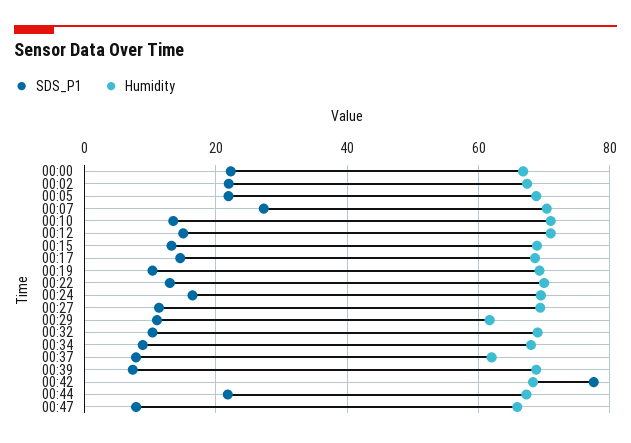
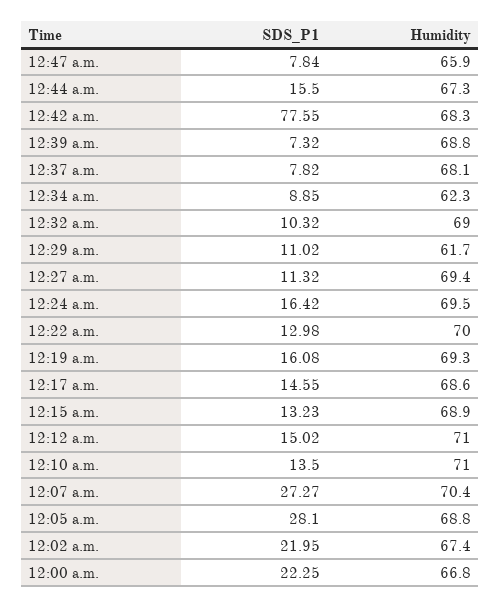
SDS_P1, 00:05: 22 -> 28.1
SDS_P1, 00:19: 10 -> 16.08
Humidity, 00:34: 68 -> 62.3
Humidity, 00:37: 62 -> 68.1
SDS_P1, 00:44: 22 -> 15.5

